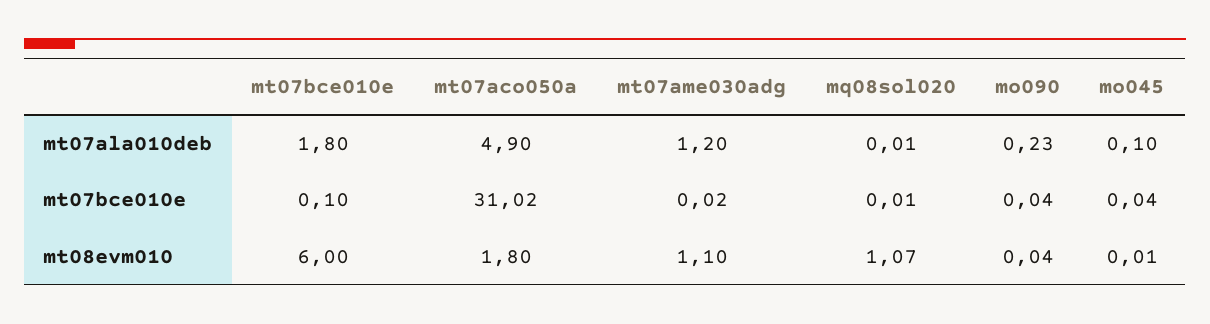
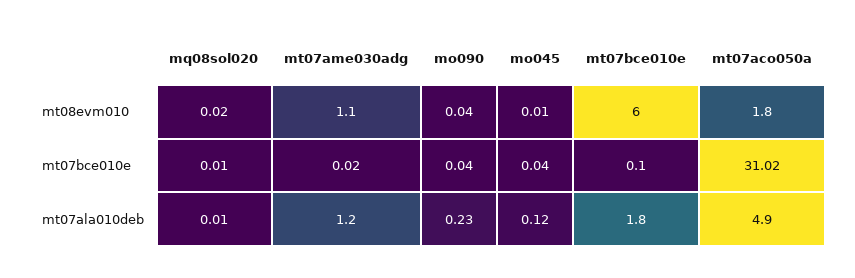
mo045, mt07ala010deb: 0.1 -> 0.12
mq08sol020, mt08evm010: 1.07 -> 0.02

